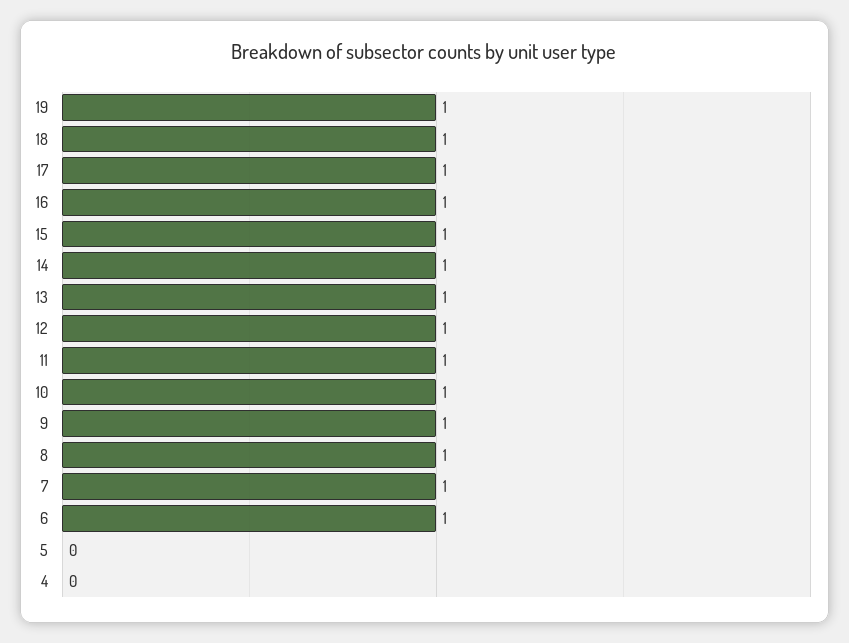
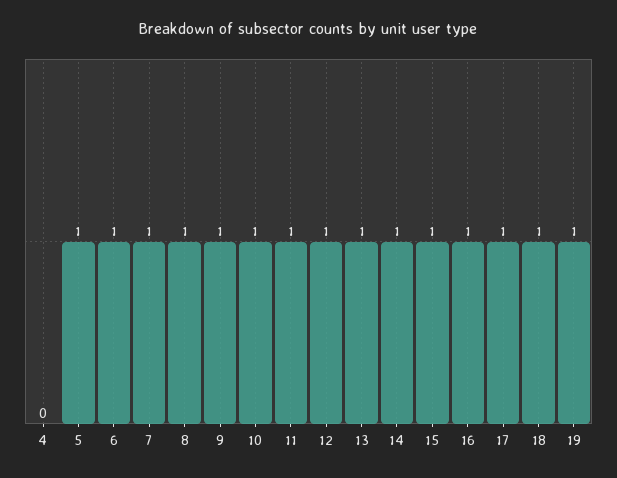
5: 0 -> 1

